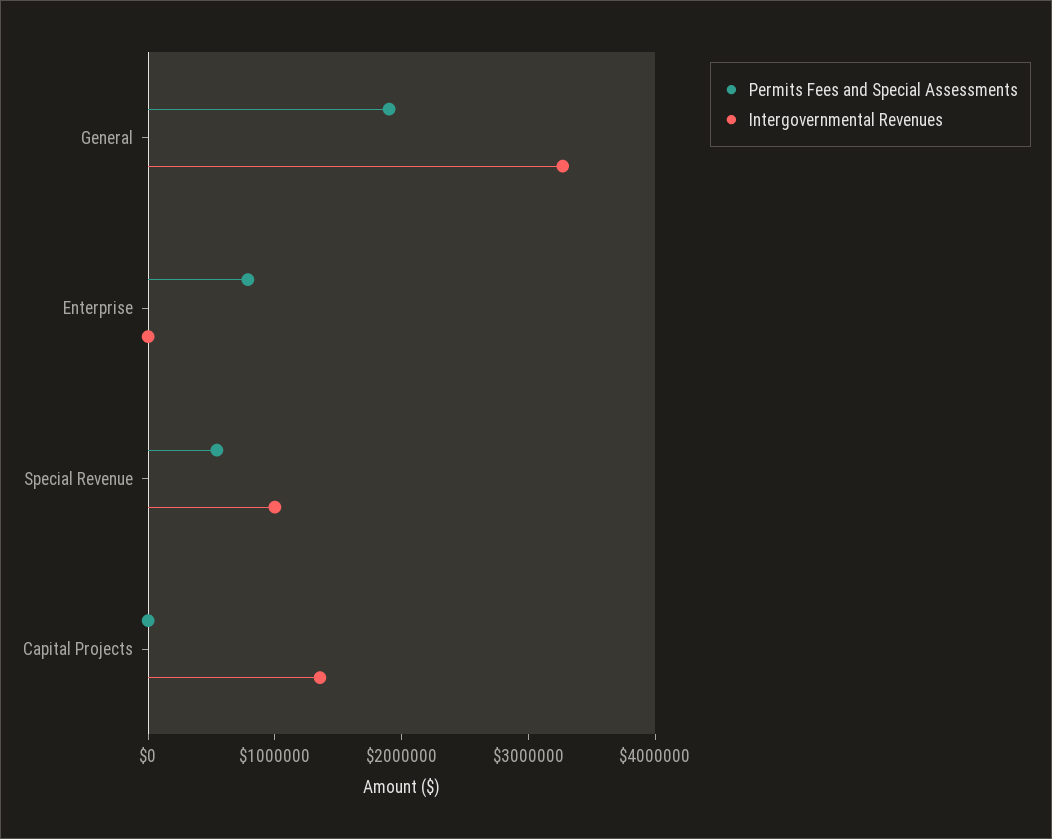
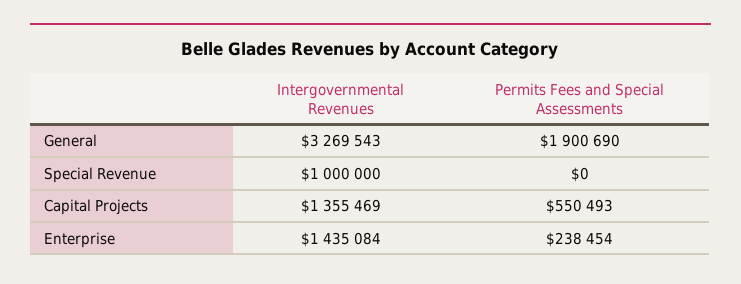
Permits Fees and Special Assessments, Enterprise: 800000 -> 238454
Intergovernmental Revenues, Enterprise: 0 -> 1435084
Permits Fees and Special Assessments, Special Revenue: 600000 -> 0
Permits Fees and Special Assessments, Capital Projects: 0 -> 550493

